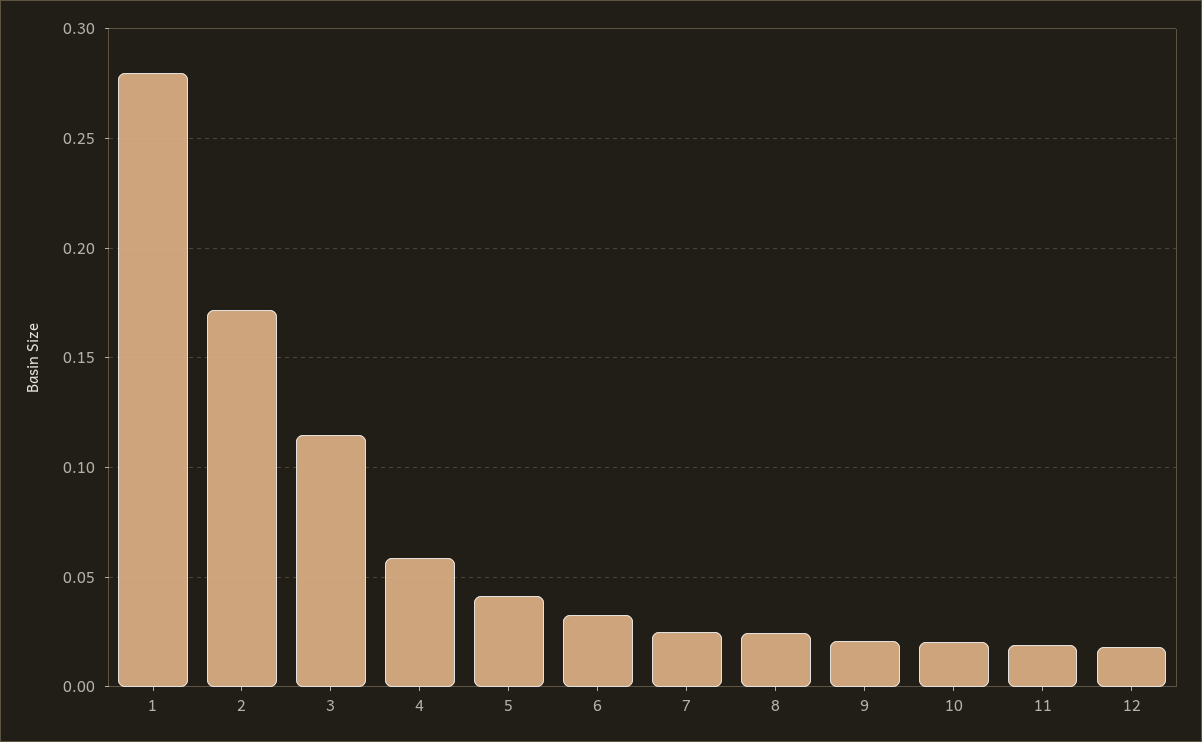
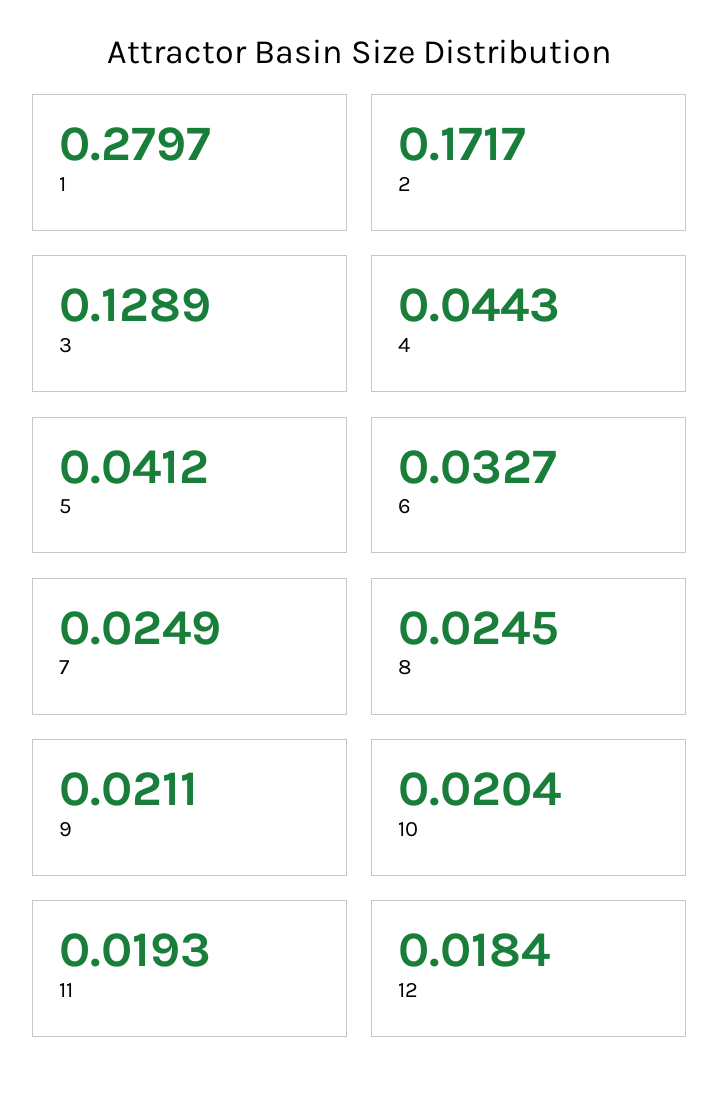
3: 0.115 -> 0.1289
4: 0.06 -> 0.0443

